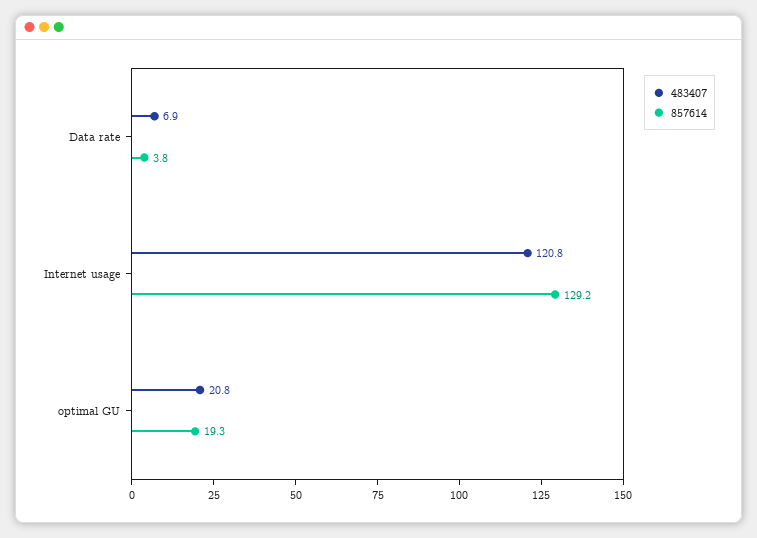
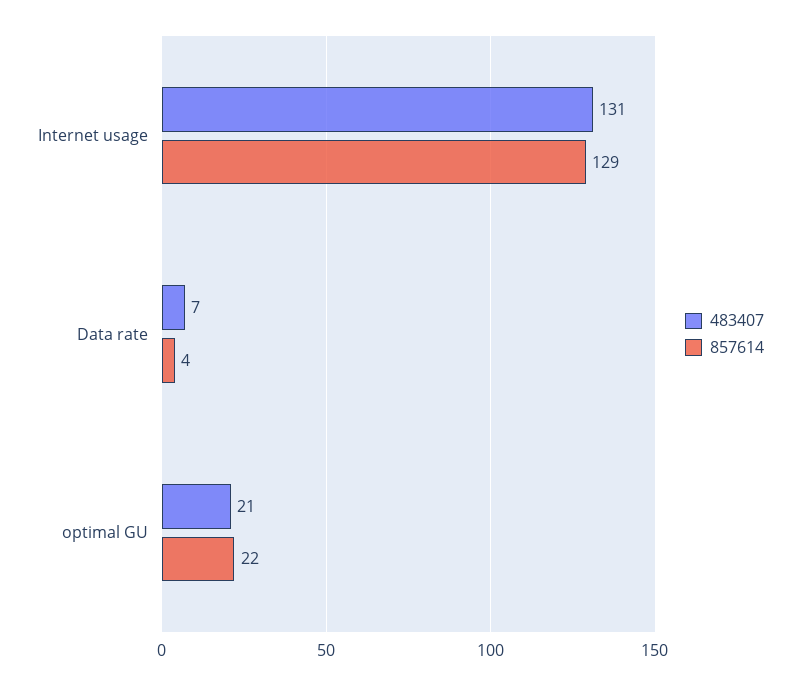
483407, Internet usage: 120.8 -> 131
857614, optimal GU: 19.3 -> 22

